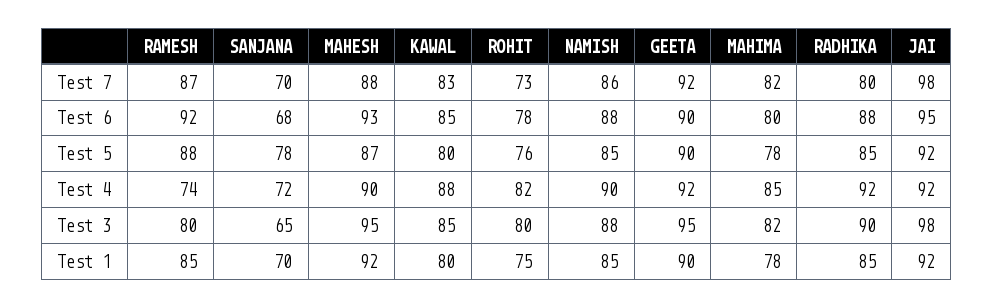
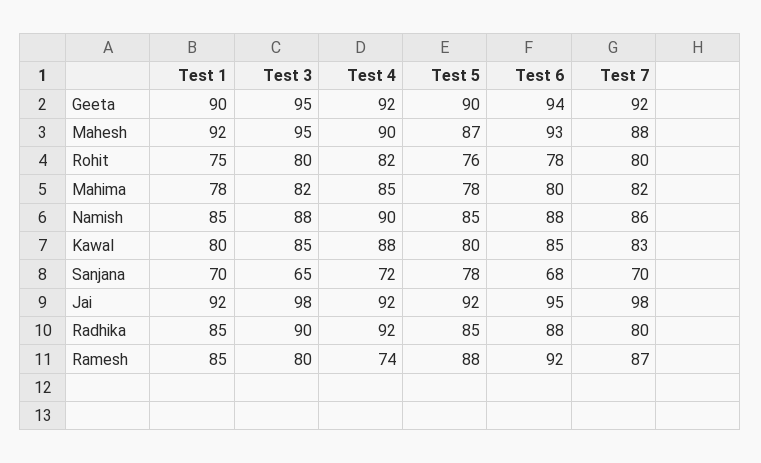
ROHIT, Test 7: 73 -> 80
GEETA, Test 6: 90 -> 94

